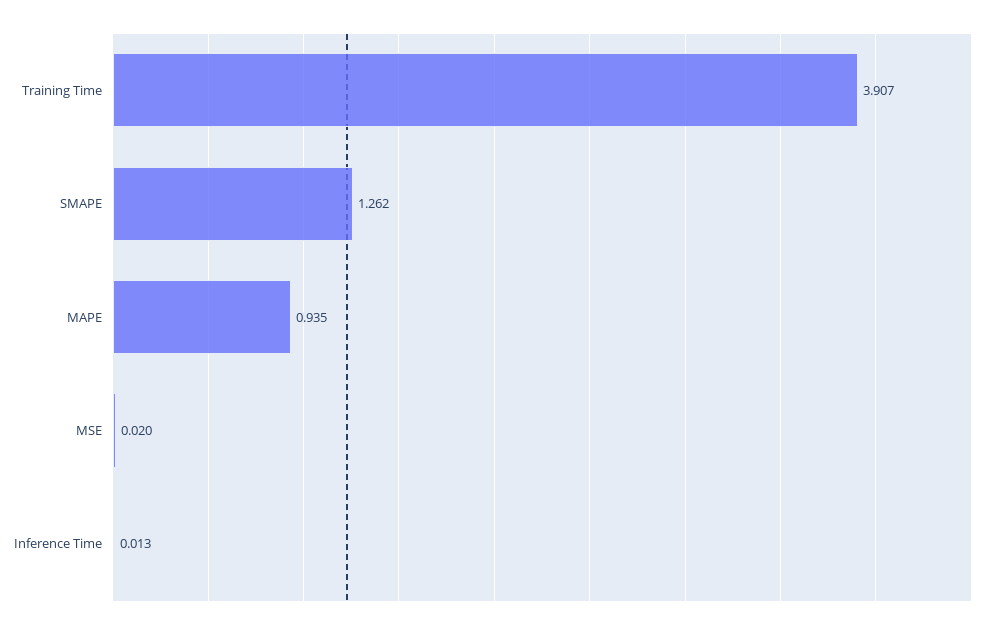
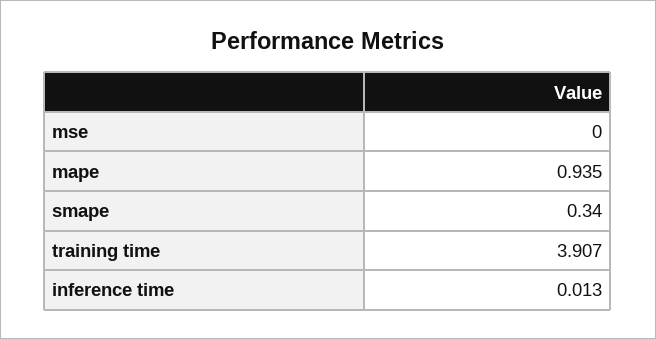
SMAPE: 1.262 -> 0.34
MSE: 0.02 -> 0

